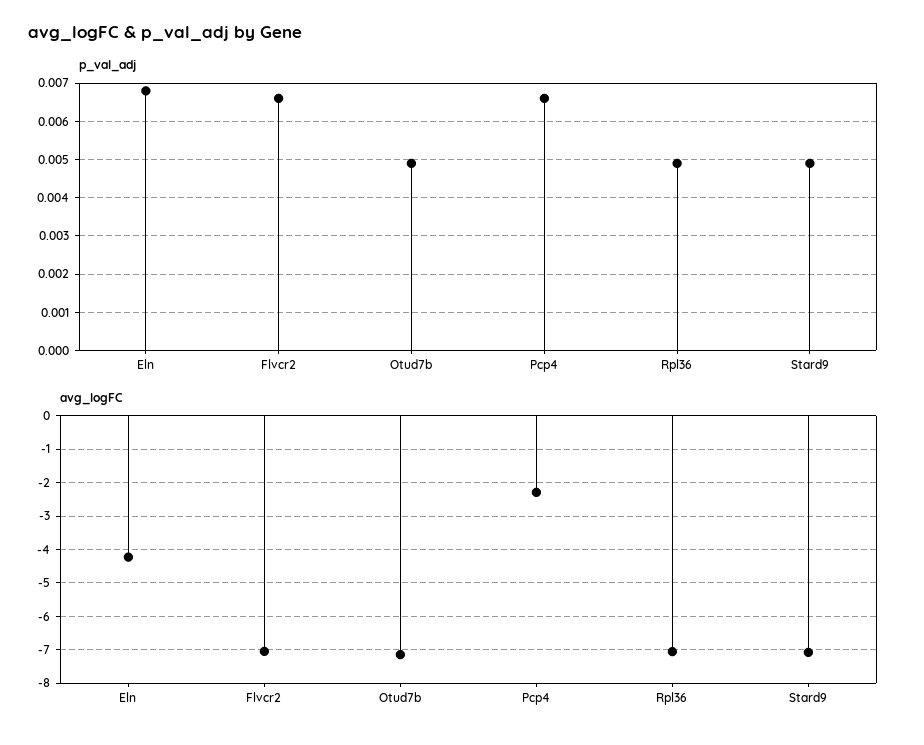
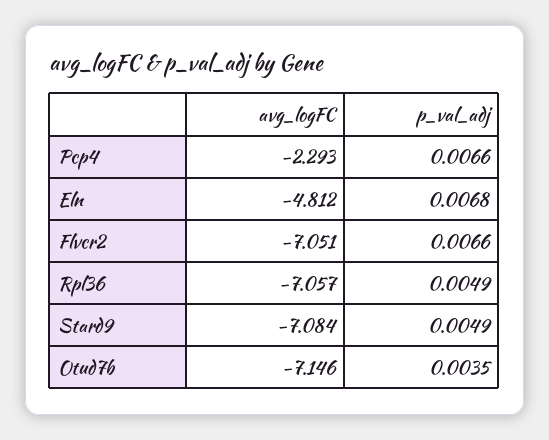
p_val_adj, Otud7b: 0.005 -> 0.0035
avg_logFC, Eln: -4.2 -> -4.812

